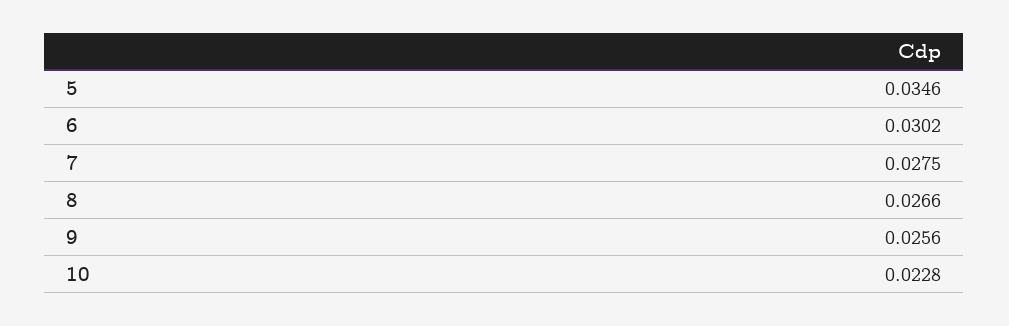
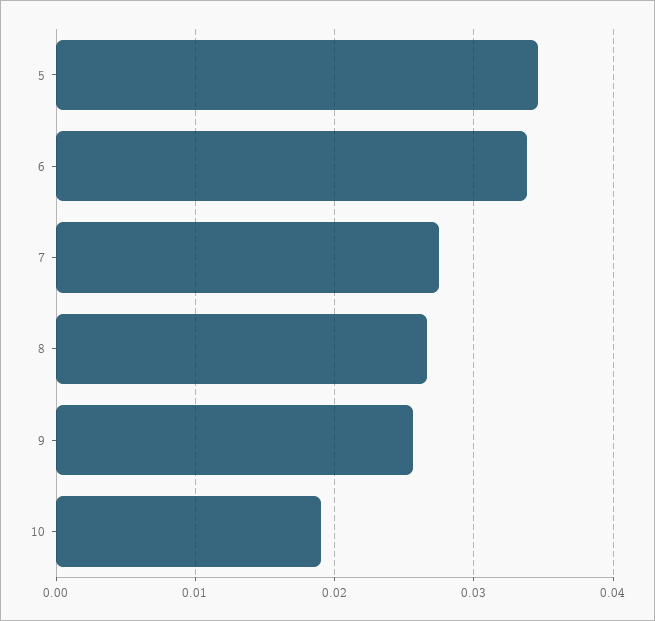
6: 0.0302 -> 0.034
10: 0.0228 -> 0.019

